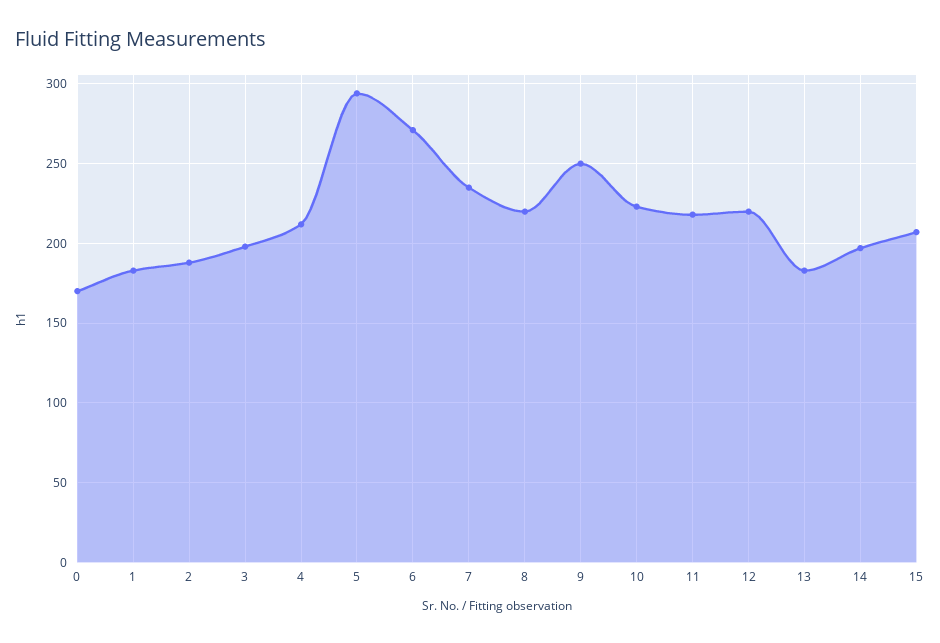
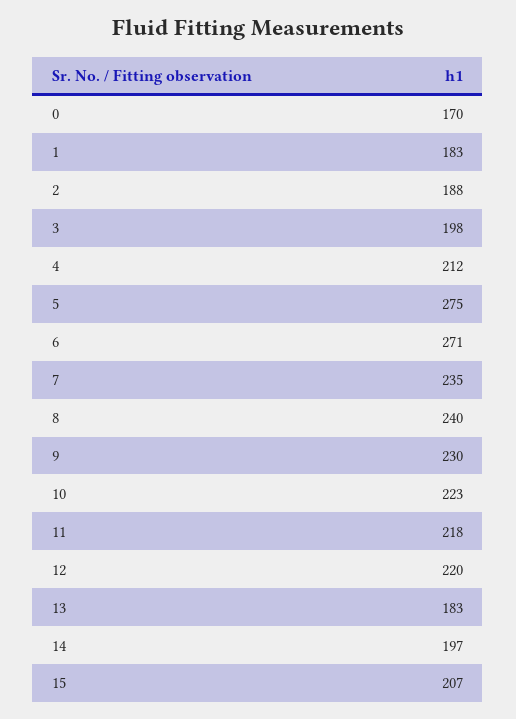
5: 295 -> 275
8: 220 -> 240
9: 250 -> 230

